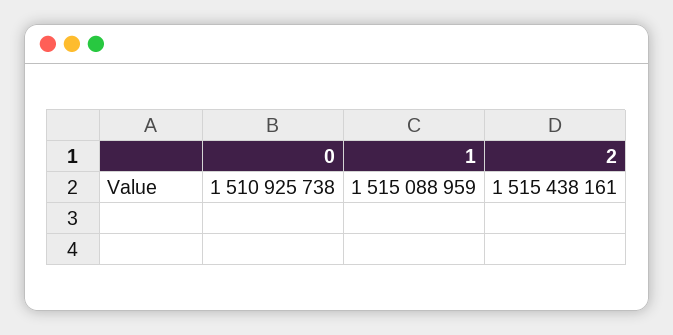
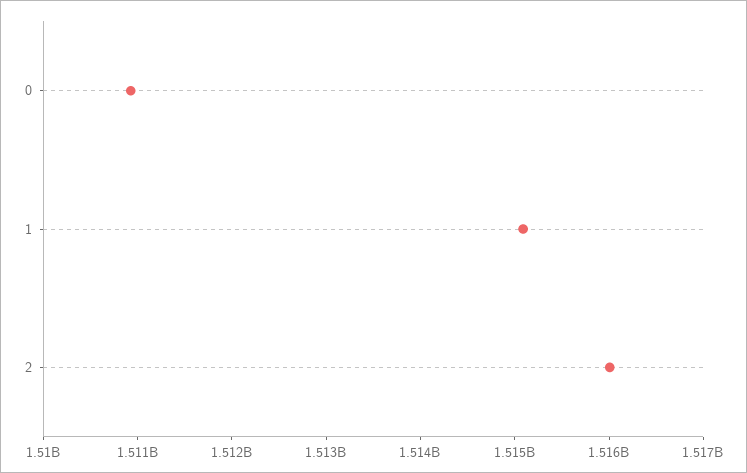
2: 1515438161 -> 1516000000

